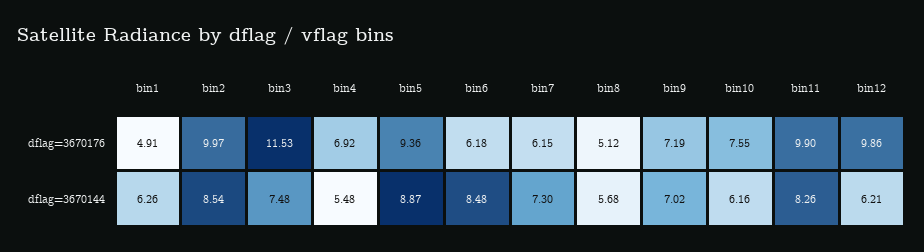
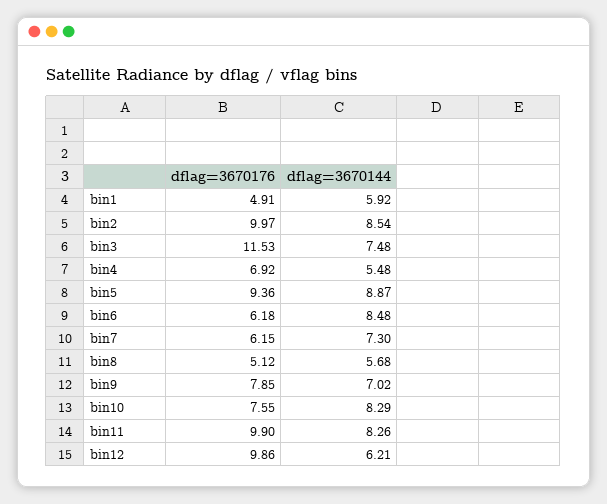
bin9, dflag=3670176: 7.19 -> 7.85
bin1, dflag=3670144: 6.26 -> 5.92
bin10, dflag=3670144: 6.16 -> 8.29

